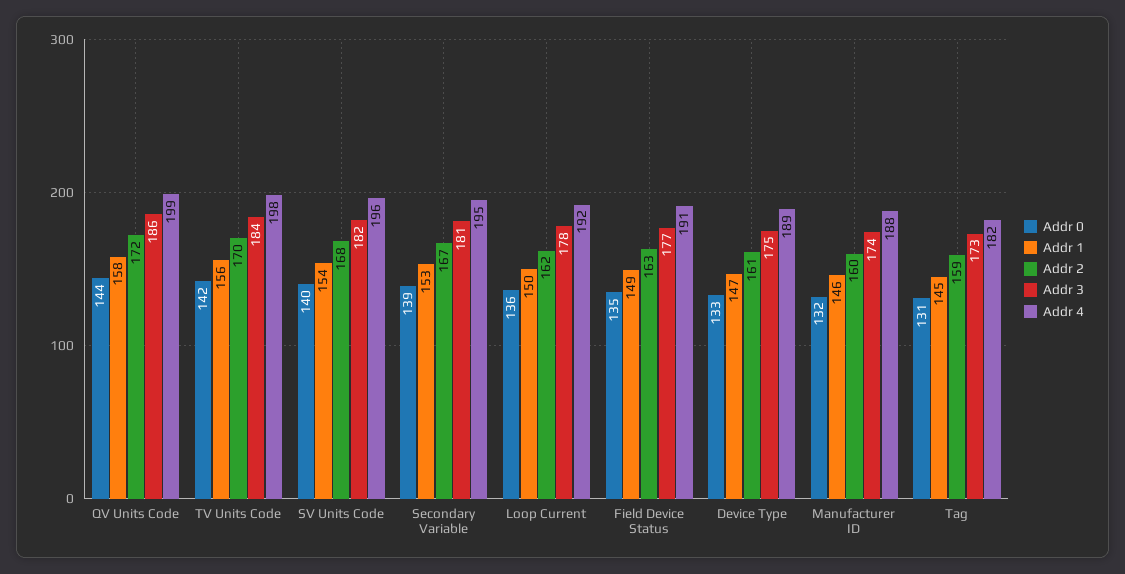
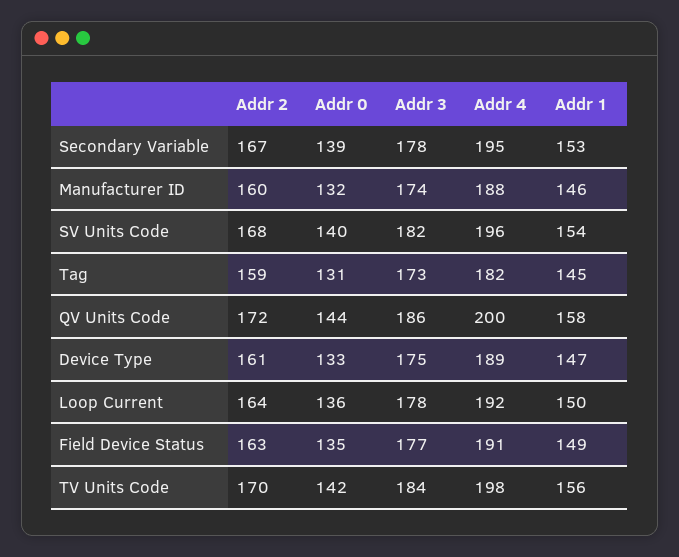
Addr 4, QV Units Code: 199 -> 200
Addr 3, Secondary Variable: 181 -> 178
Addr 2, Loop Current: 162 -> 164

